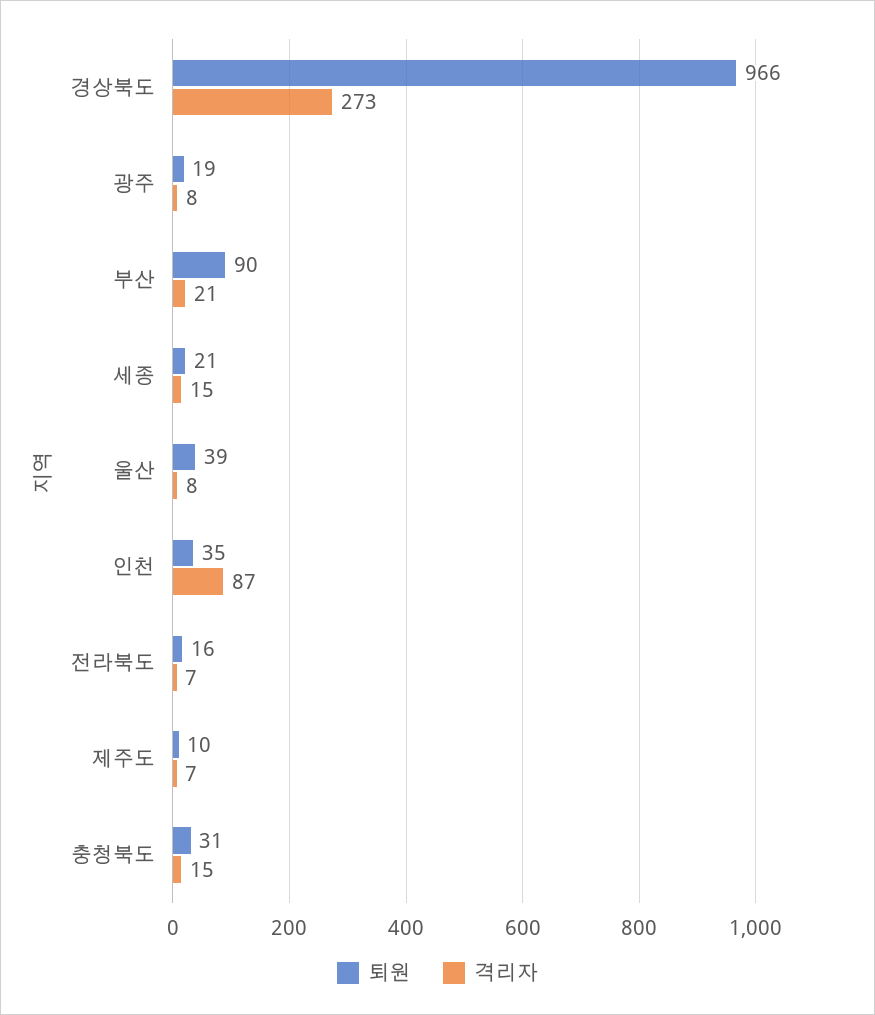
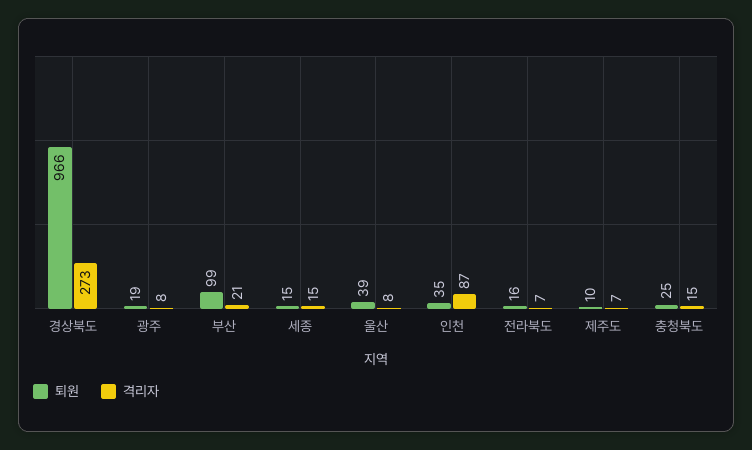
퇴원, 부산: 90 -> 99
퇴원, 세종: 21 -> 15
퇴원, 충청북도: 31 -> 25

